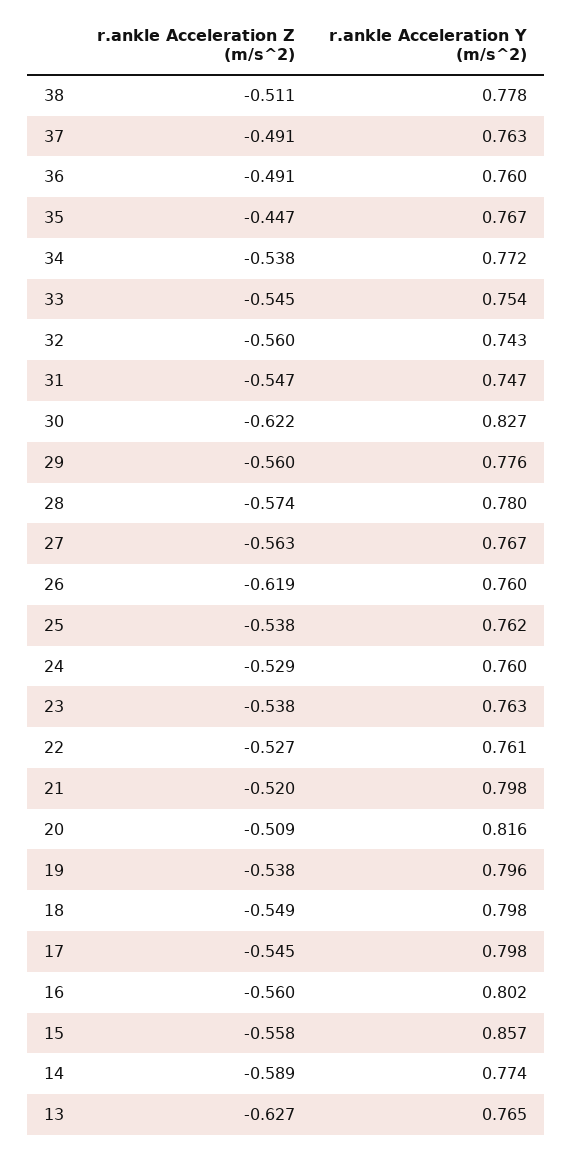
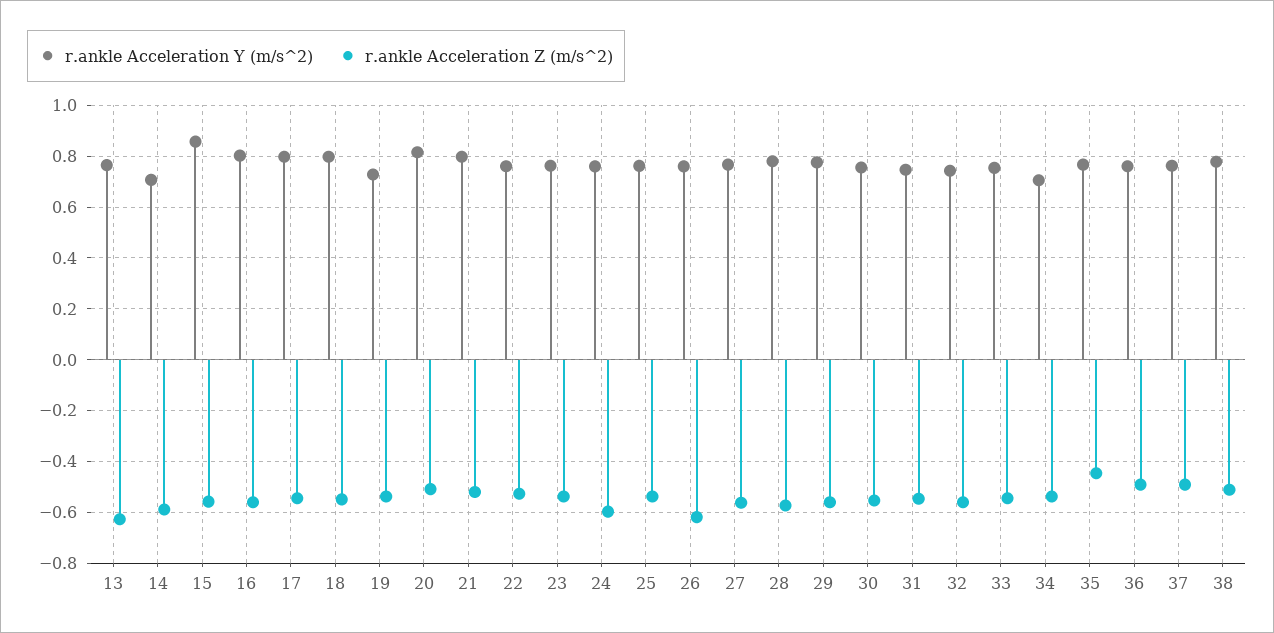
r.ankle Acceleration Y (m/s^2), 34: 0.772 -> 0.7
r.ankle Acceleration Z (m/s^2), 30: -0.622 -> -0.55
r.ankle Acceleration Y (m/s^2), 30: 0.827 -> 0.75
r.ankle Acceleration Z (m/s^2), 24: -0.529 -> -0.6
r.ankle Acceleration Y (m/s^2), 19: 0.796 -> 0.725
r.ankle Acceleration Y (m/s^2), 14: 0.774 -> 0.7

